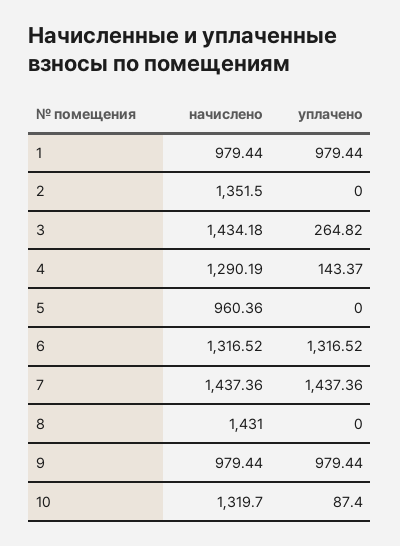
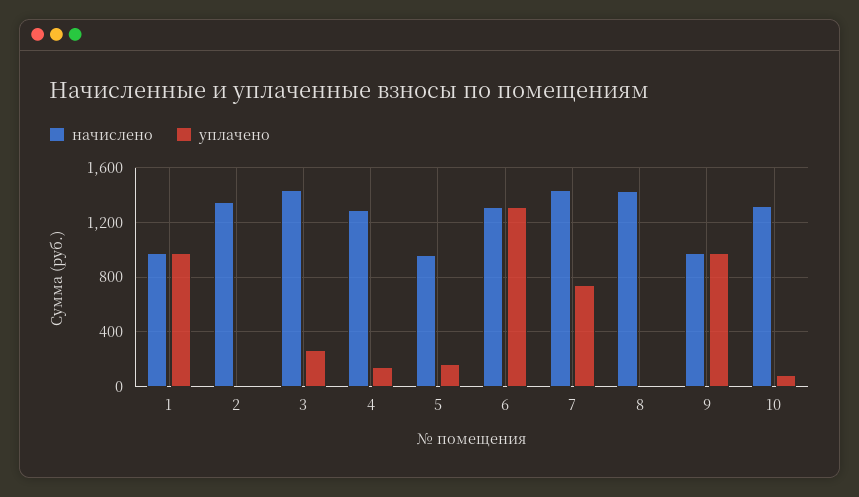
уплачено, 5: 0 -> 150
уплачено, 7: 1437.36 -> 750

